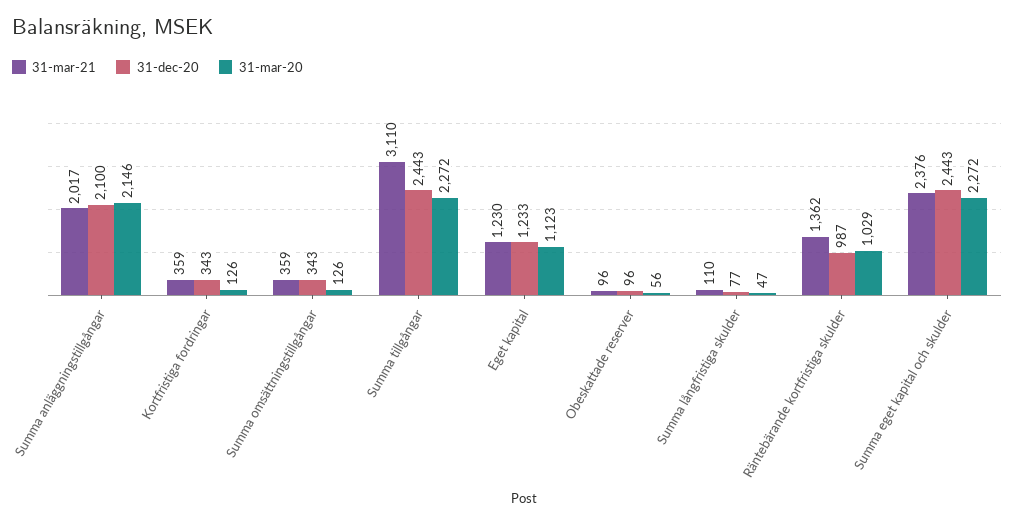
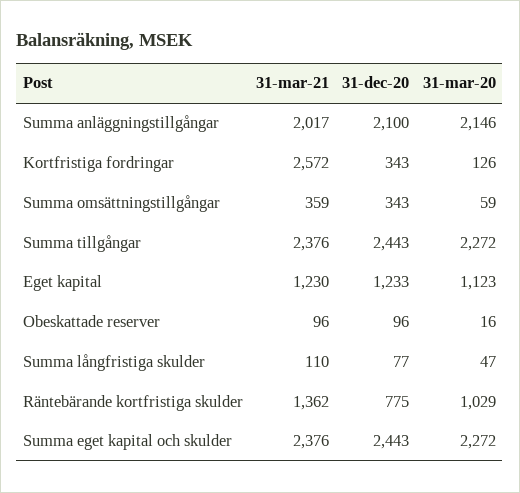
31-mar-21, Kortfristiga fordringar: 359 -> 2572
31-mar-20, Summa omsättningstillgångar: 126 -> 59
31-mar-21, Summa tillgångar: 3110 -> 2376
31-mar-20, Obeskattade reserver: 56 -> 16
31-dec-20, Räntebärande kortfristiga skulder: 987 -> 775

